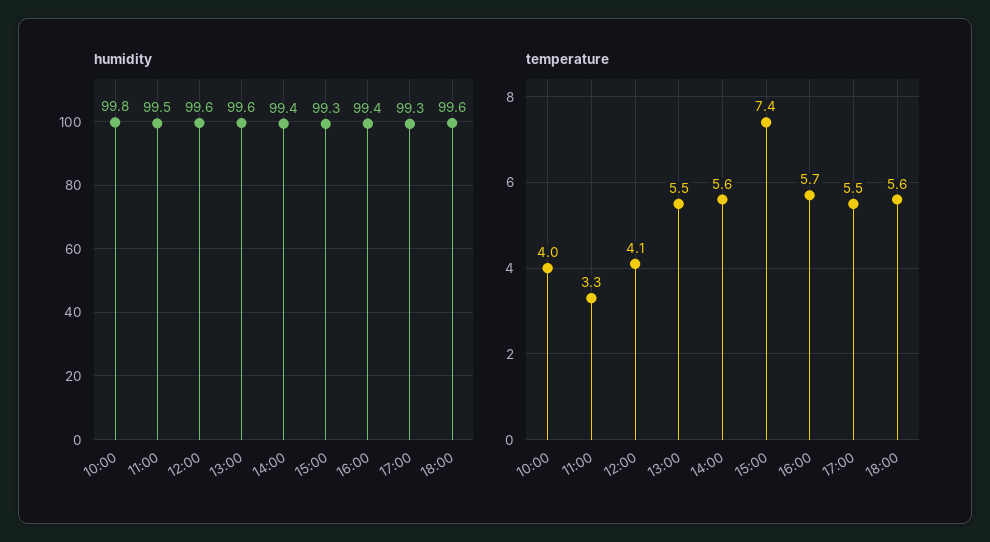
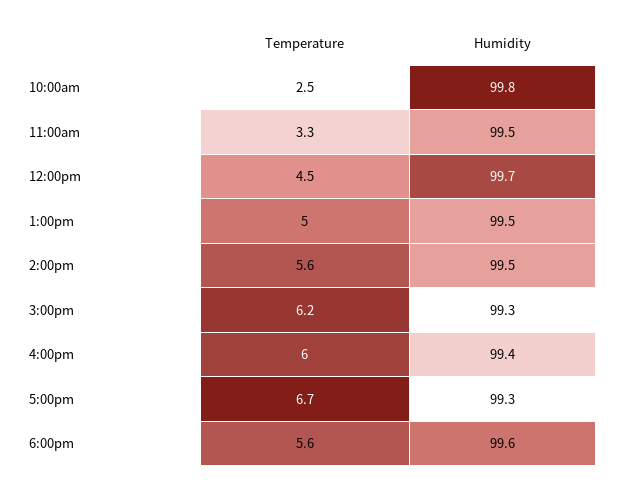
humidity, 12:00: 99.6 -> 99.7
humidity, 13:00: 99.6 -> 99.5
humidity, 14:00: 99.4 -> 99.5
temperature, 10:00: 4 -> 2.5
temperature, 12:00: 4.1 -> 4.5
temperature, 13:00: 5.5 -> 5
temperature, 15:00: 7.4 -> 6.2
temperature, 16:00: 5.7 -> 6
temperature, 17:00: 5.5 -> 6.7

